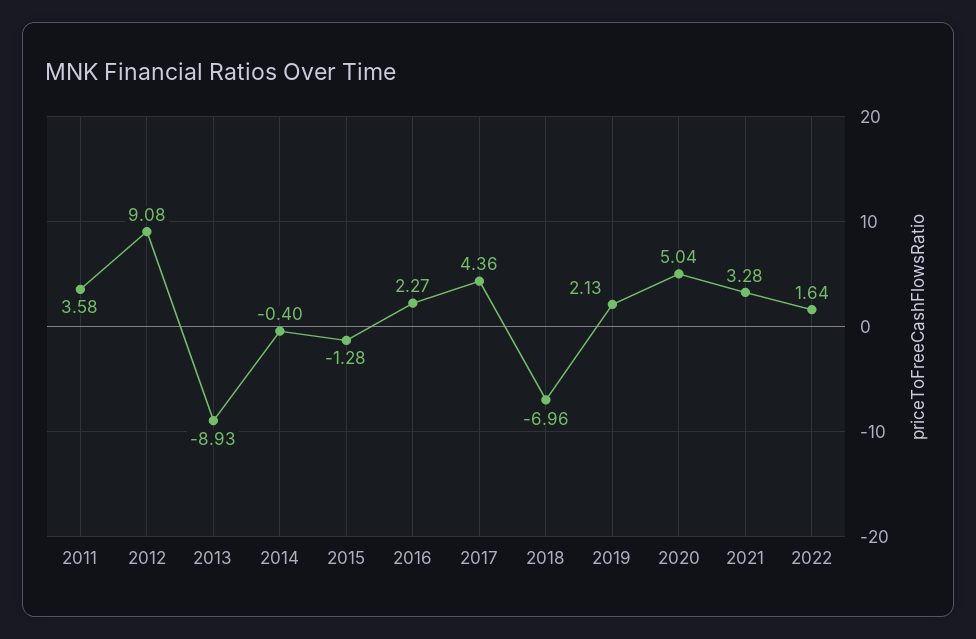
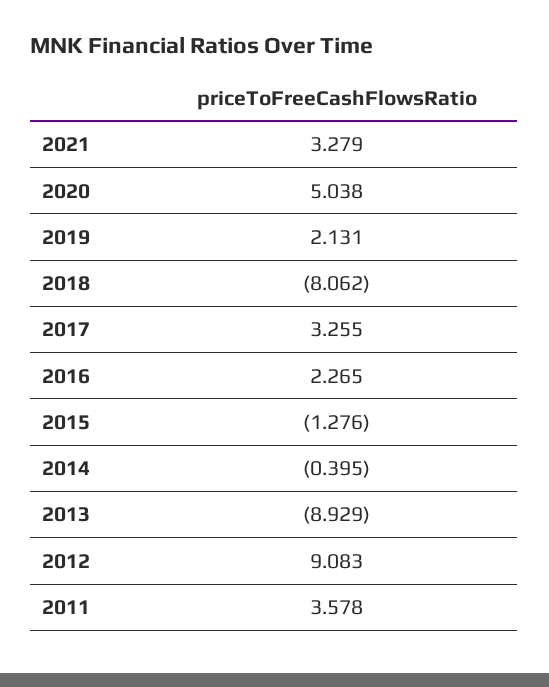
2017: 4.36 -> 3.255
2018: -6.96 -> -8.062
2022: 1.64 -> none

